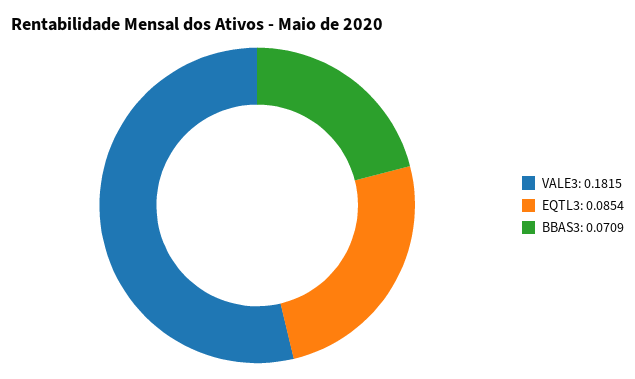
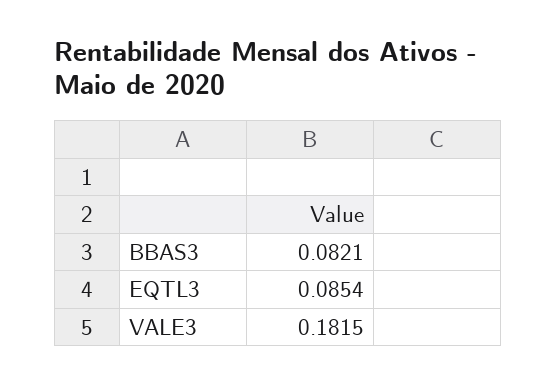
BBAS3: 0.0709 -> 0.0821

